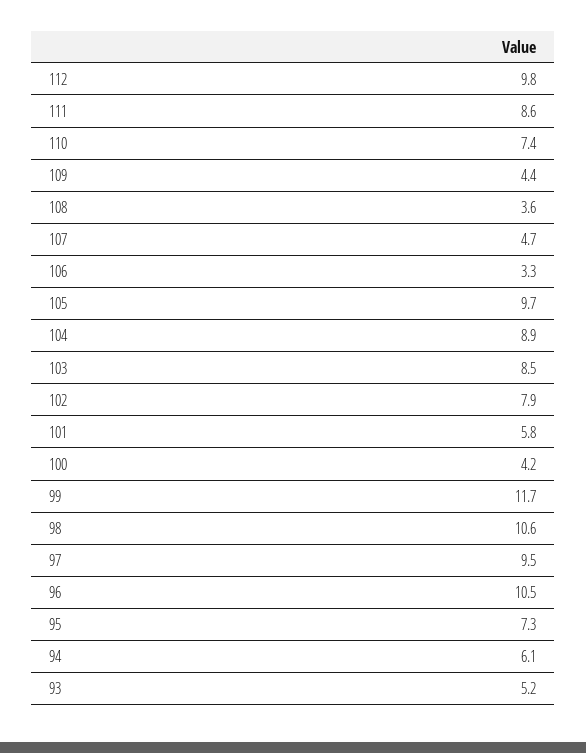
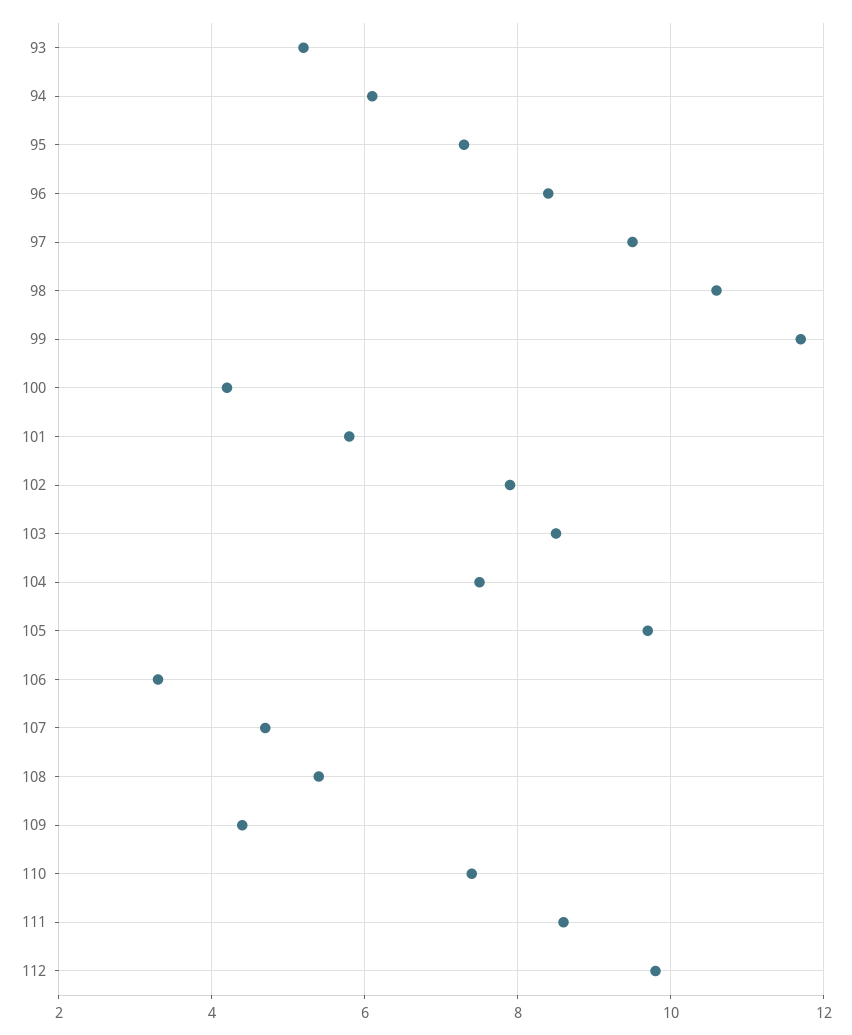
108: 3.6 -> 5.5
104: 8.9 -> 7.5
96: 10.5 -> 8.5

